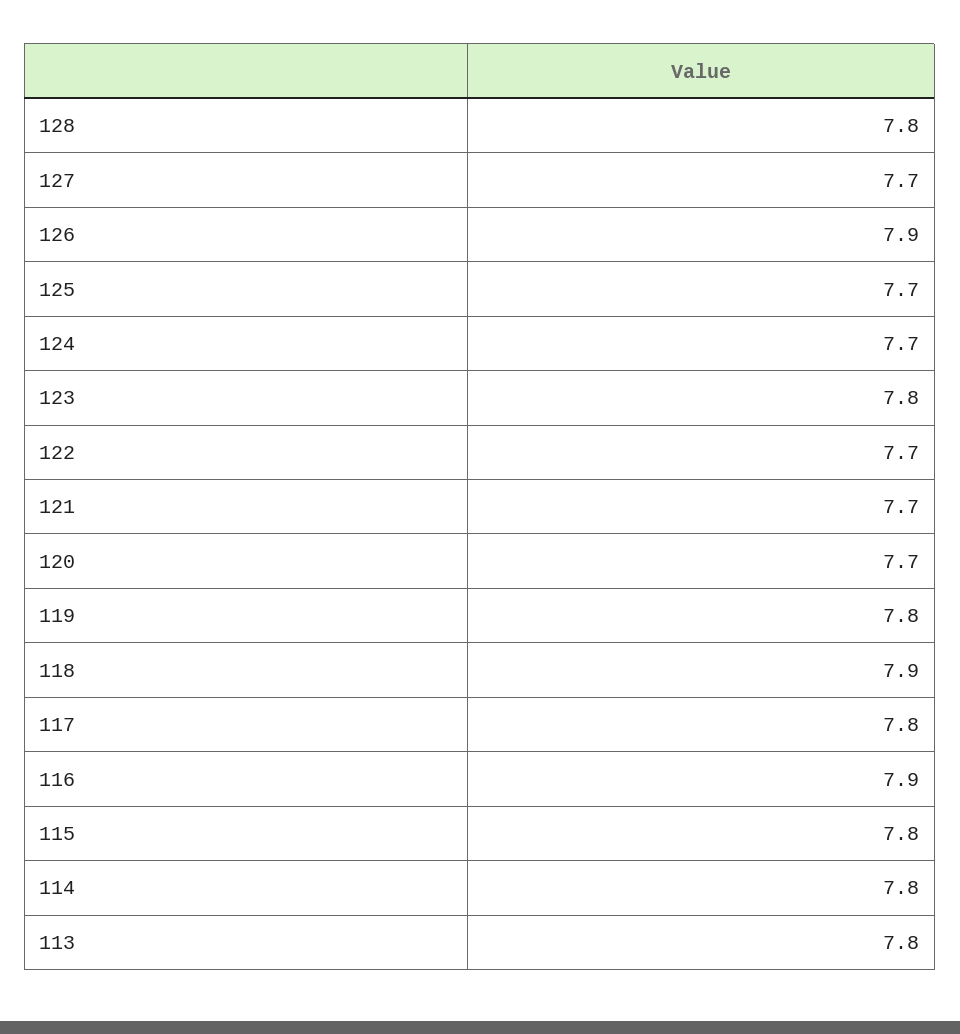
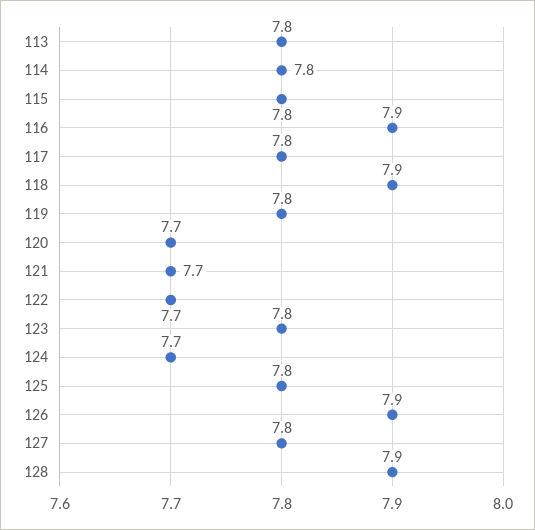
128: 7.8 -> 7.9
127: 7.7 -> 7.8
125: 7.7 -> 7.8

